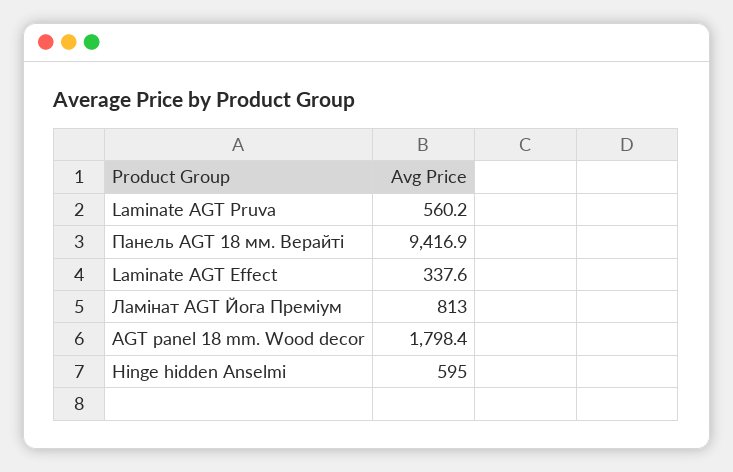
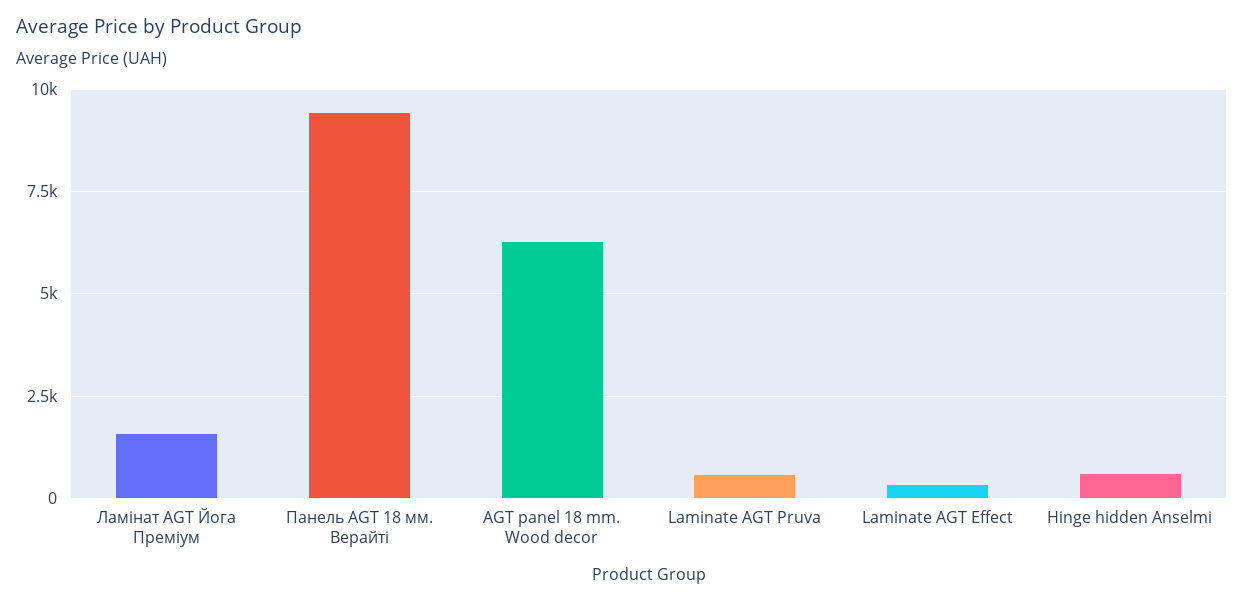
Ламінат AGT Йога Преміум: 813 -> 1500
AGT panel 18 mm. Wood decor: 1798.4 -> 6250

